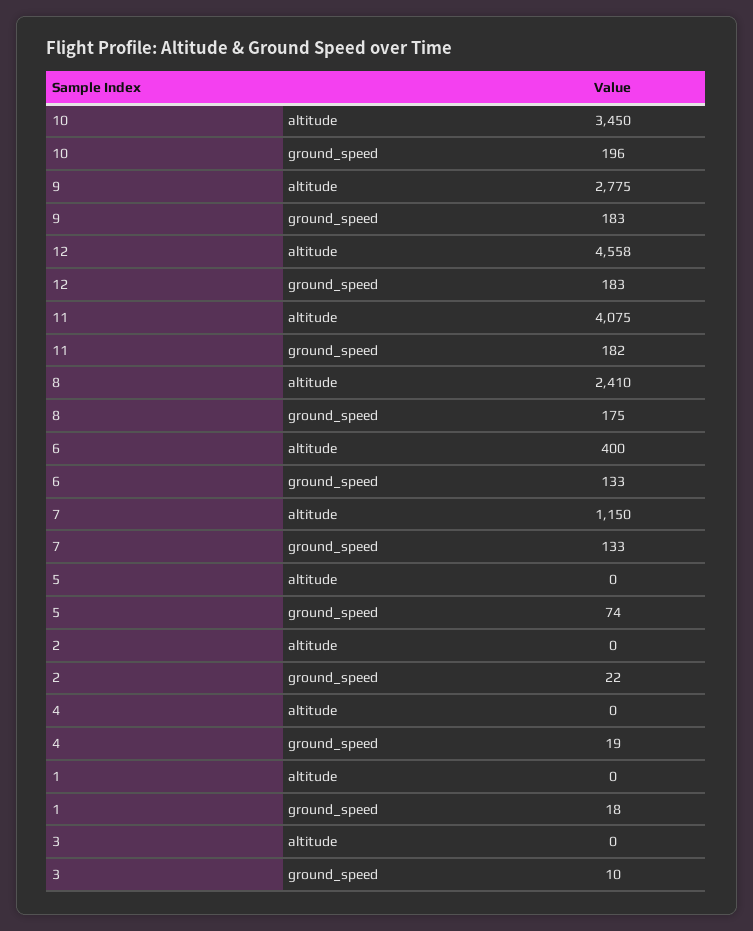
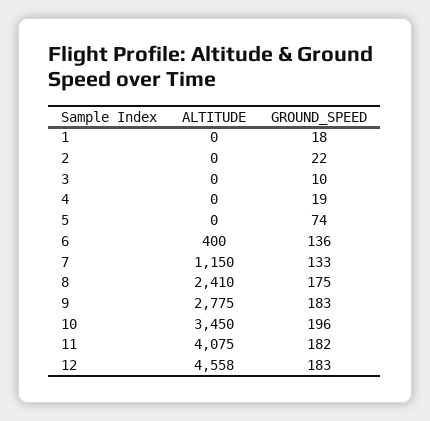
6, ground_speed: 133 -> 136

